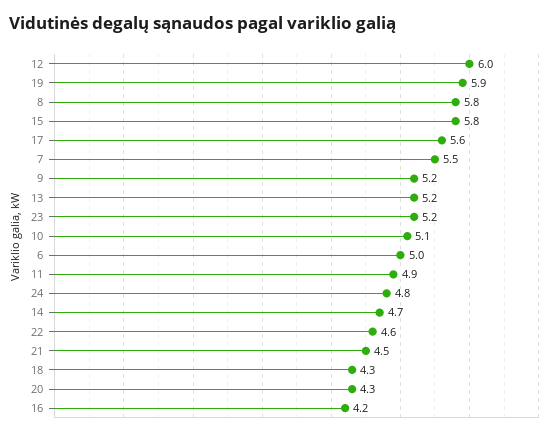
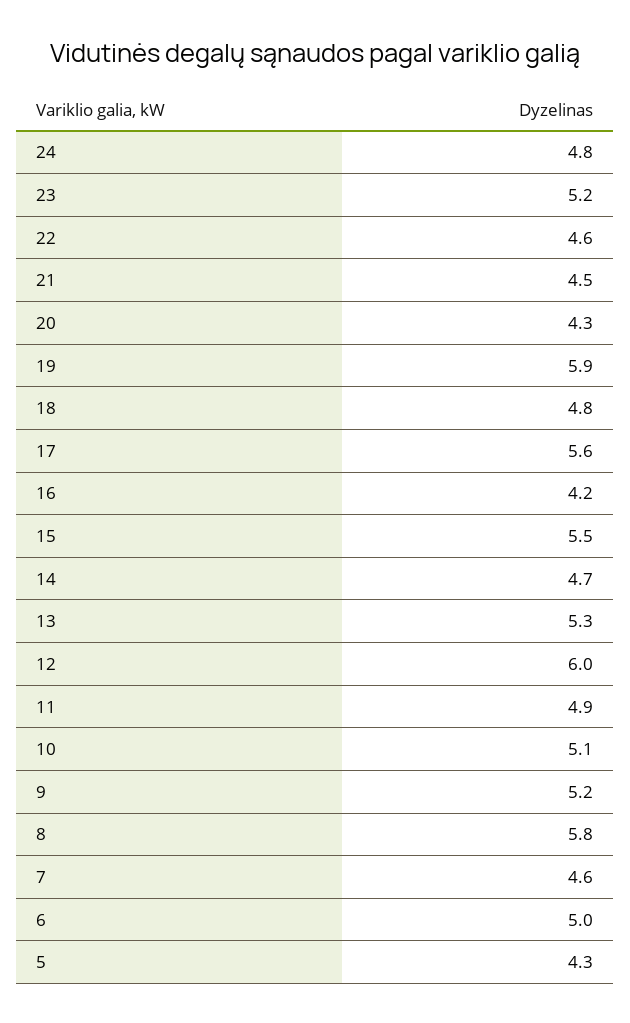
15: 5.8 -> 5.5
7: 5.5 -> 4.6
13: 5.2 -> 5.3
18: 4.3 -> 4.8
5: none -> 4.3

